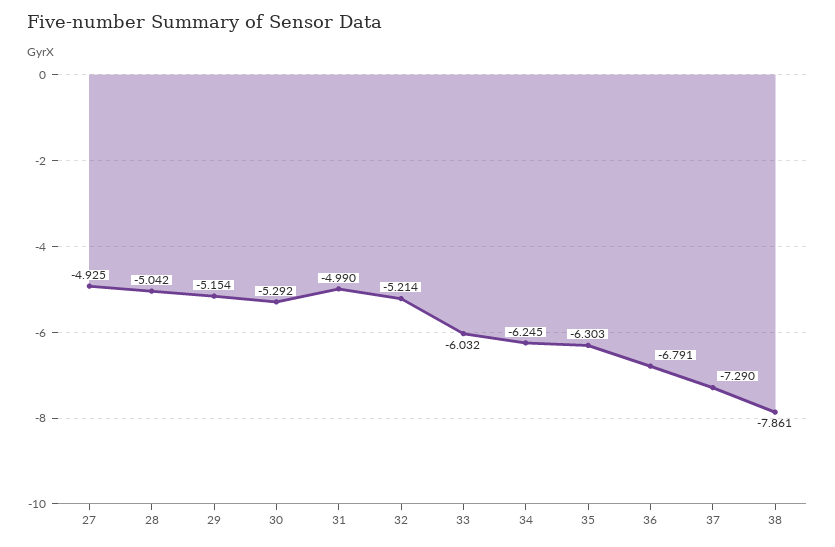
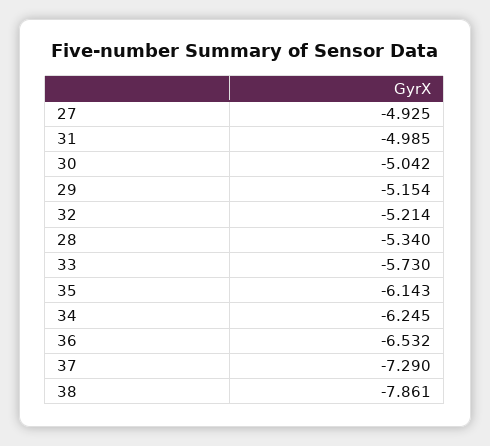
28: -5.042 -> -5.34
30: -5.292 -> -5.042
31: -4.99 -> -4.985
33: -6.032 -> -5.73
35: -6.303 -> -6.143
36: -6.791 -> -6.532

